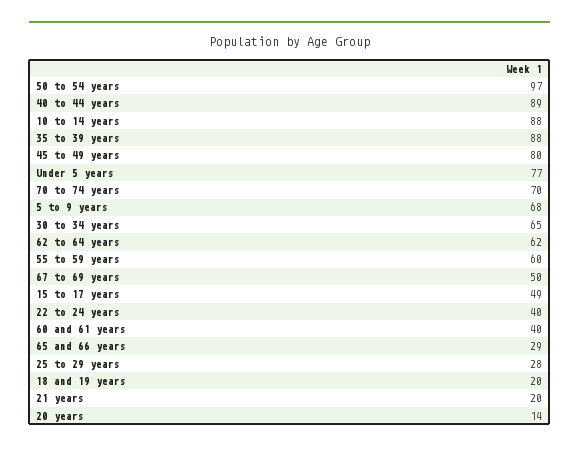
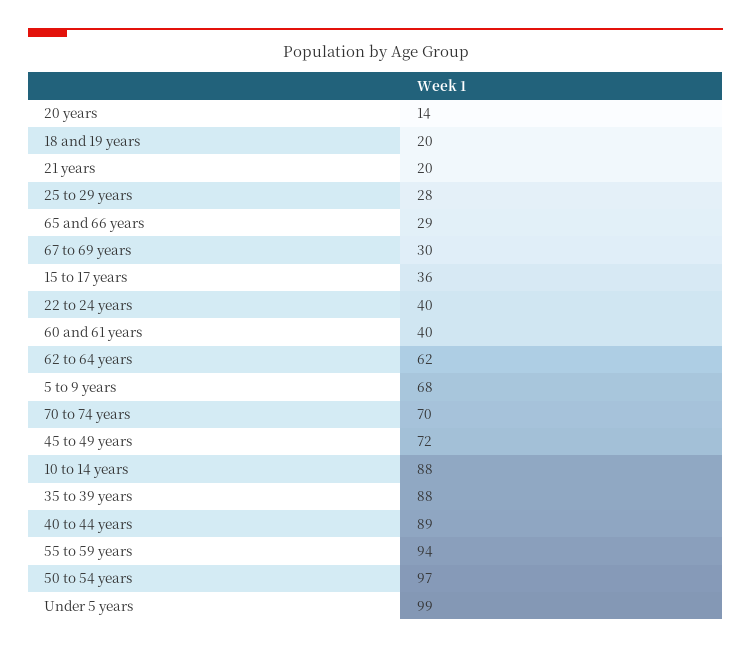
45 to 49 years: 80 -> 72
Under 5 years: 77 -> 99
30 to 34 years: 65 -> none
55 to 59 years: 60 -> 94
67 to 69 years: 50 -> 30
15 to 17 years: 49 -> 36

